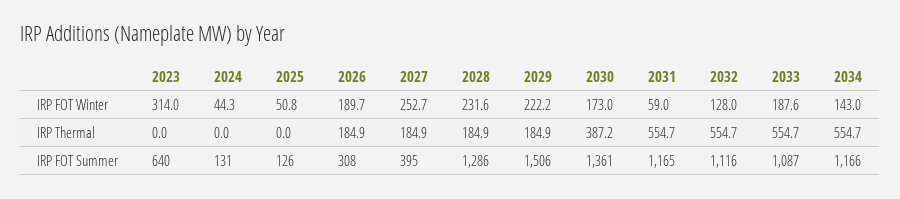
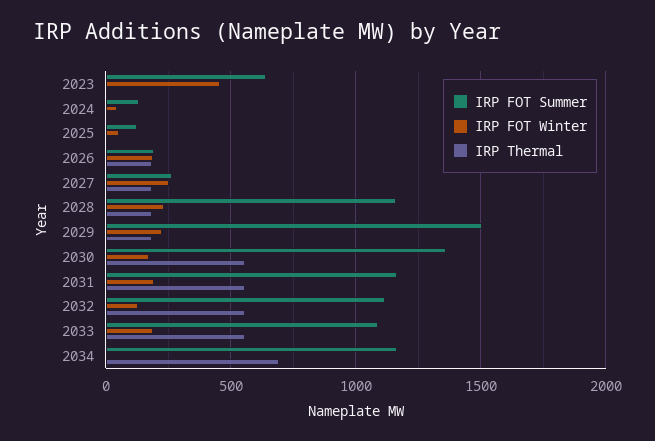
IRP FOT Winter, 2023: 314 -> 450
IRP FOT Winter, 2031: 59 -> 200
IRP FOT Winter, 2034: 143 -> 0
IRP Thermal, 2030: 387.2 -> 550
IRP Thermal, 2034: 554.7 -> 700
IRP FOT Summer, 2026: 308 -> 200
IRP FOT Summer, 2027: 395 -> 250
IRP FOT Summer, 2028: 1286 -> 1150

